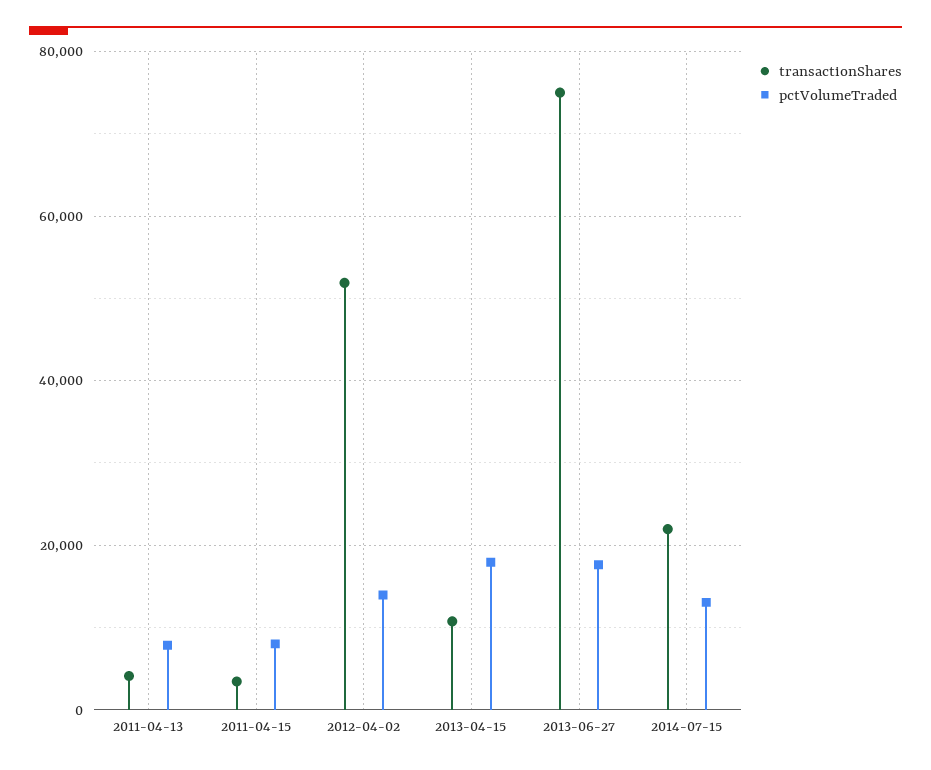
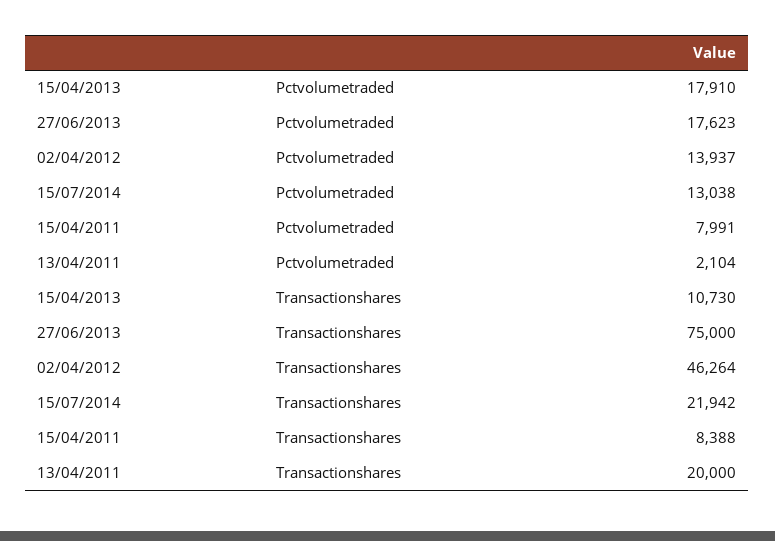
transactionShares, 2011-04-13: 4000 -> 20000
pctVolumeTraded, 2011-04-13: 8000 -> 2104
transactionShares, 2011-04-15: 4000 -> 8388
transactionShares, 2012-04-02: 52000 -> 46264

